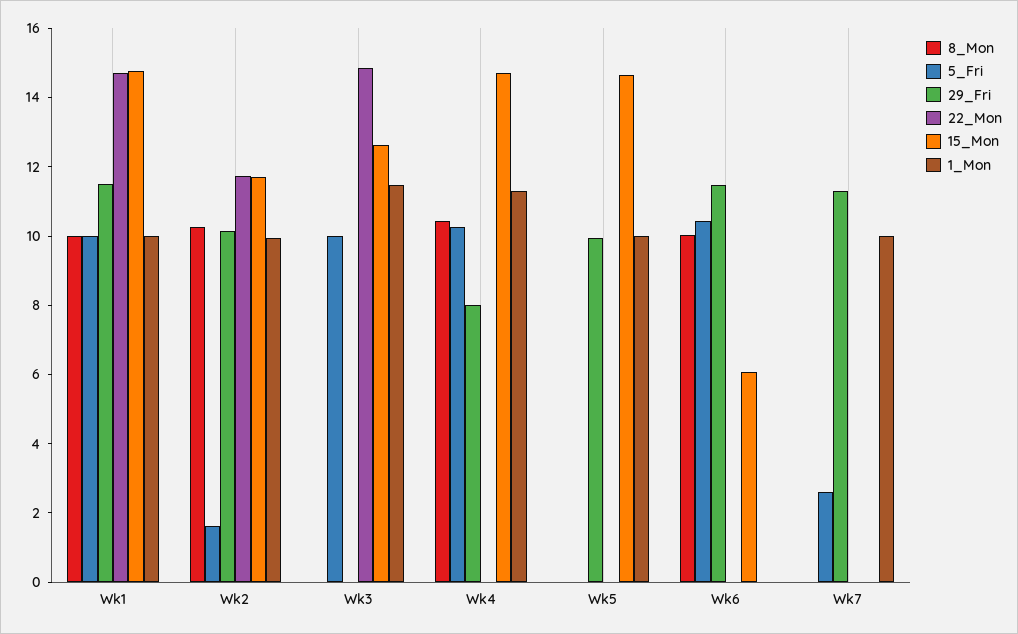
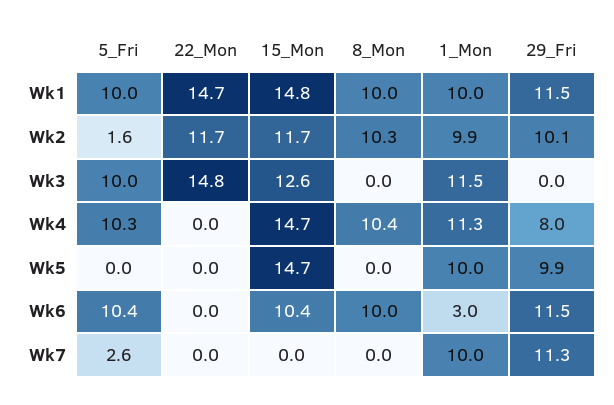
15_Mon, Wk6: 6 -> 10.4
1_Mon, Wk6: 0 -> 3

